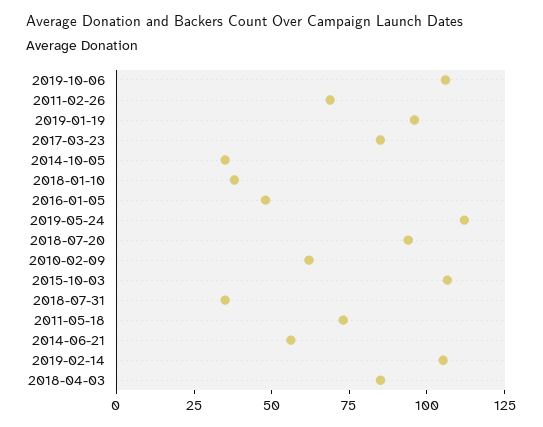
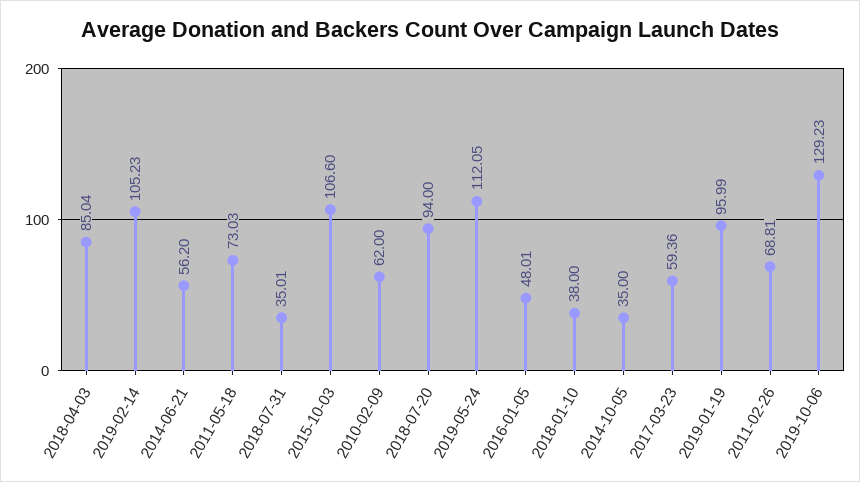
2019-10-06: 105 -> 129.23
2017-03-23: 85 -> 59.36

